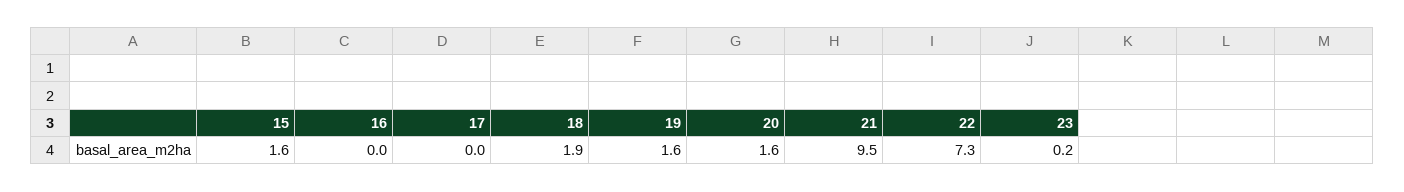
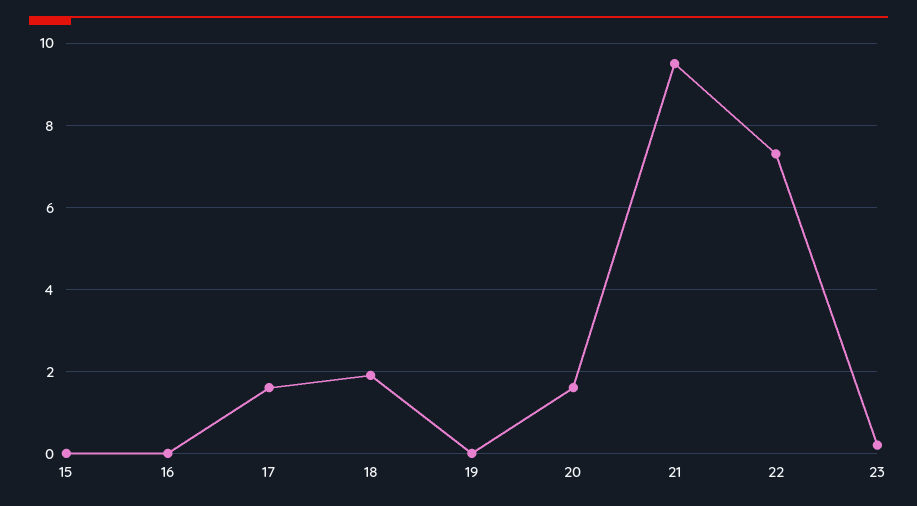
15: 1.6 -> 0
17: 0 -> 1.5
19: 1.6 -> 0

